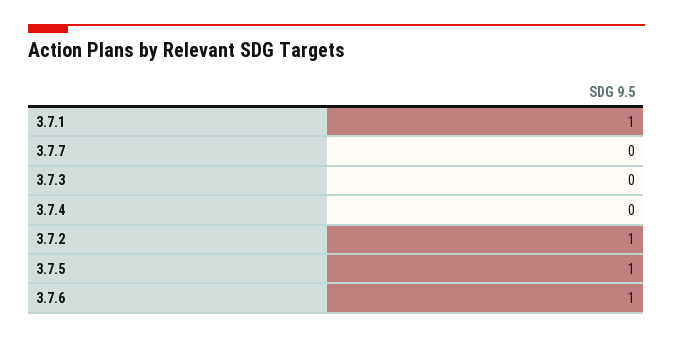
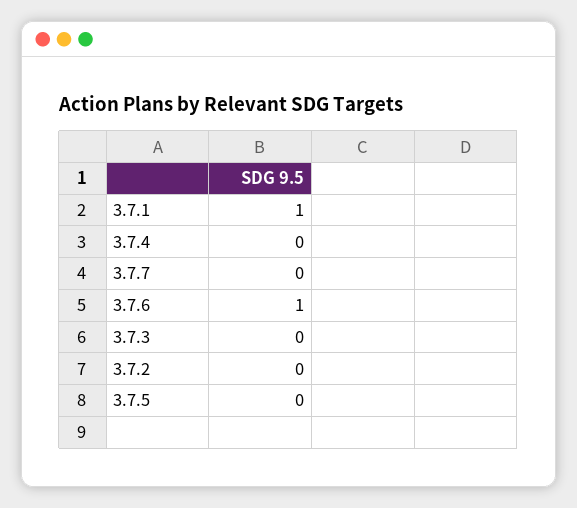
3.7.2: 1 -> 0
3.7.5: 1 -> 0

